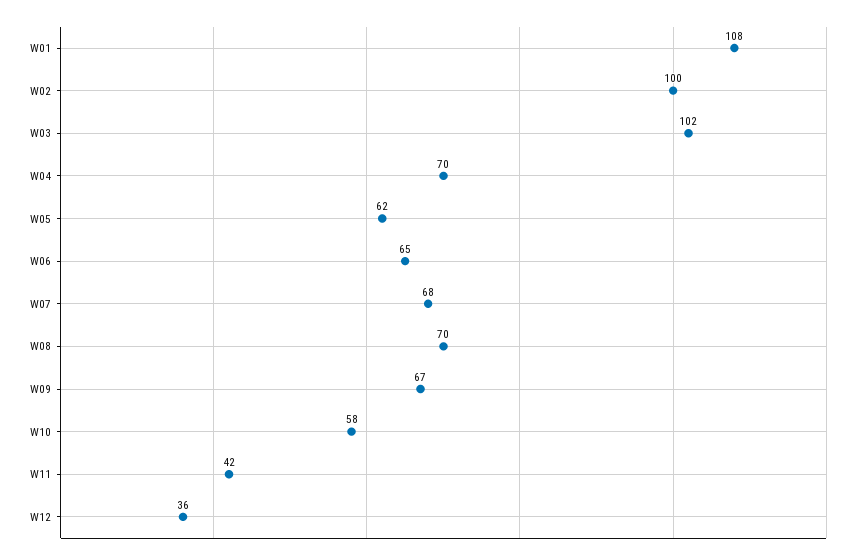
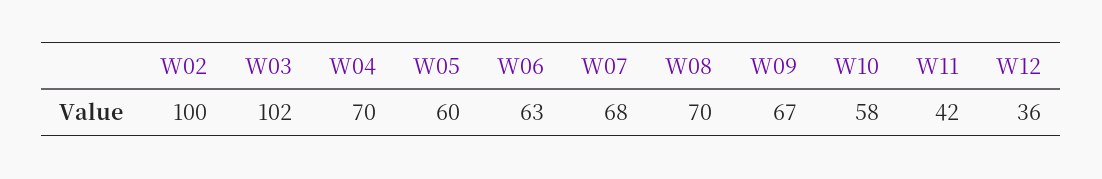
W01: 108 -> none
W05: 62 -> 60
W06: 65 -> 63

